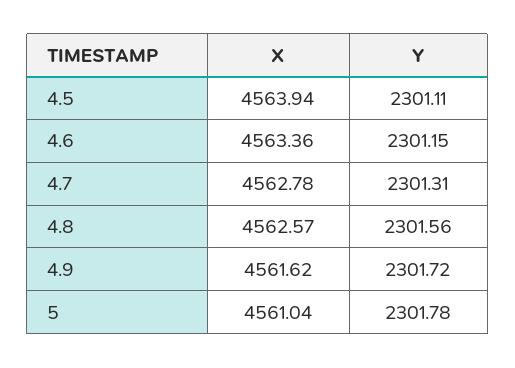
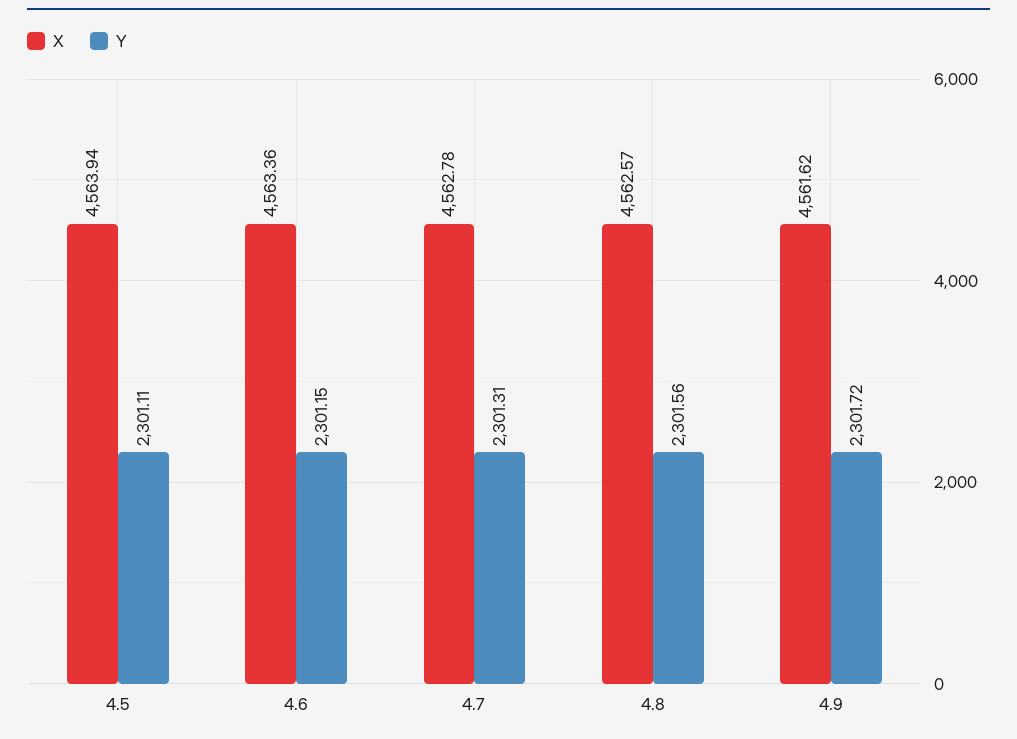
X, 5: 4561.04 -> none
Y, 5: 2301.78 -> none

